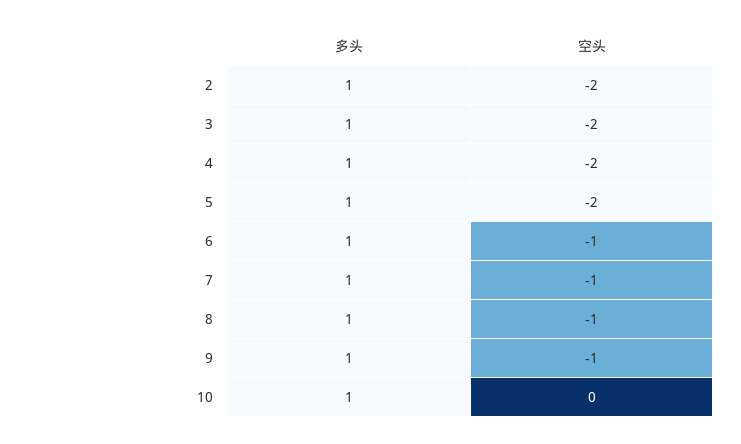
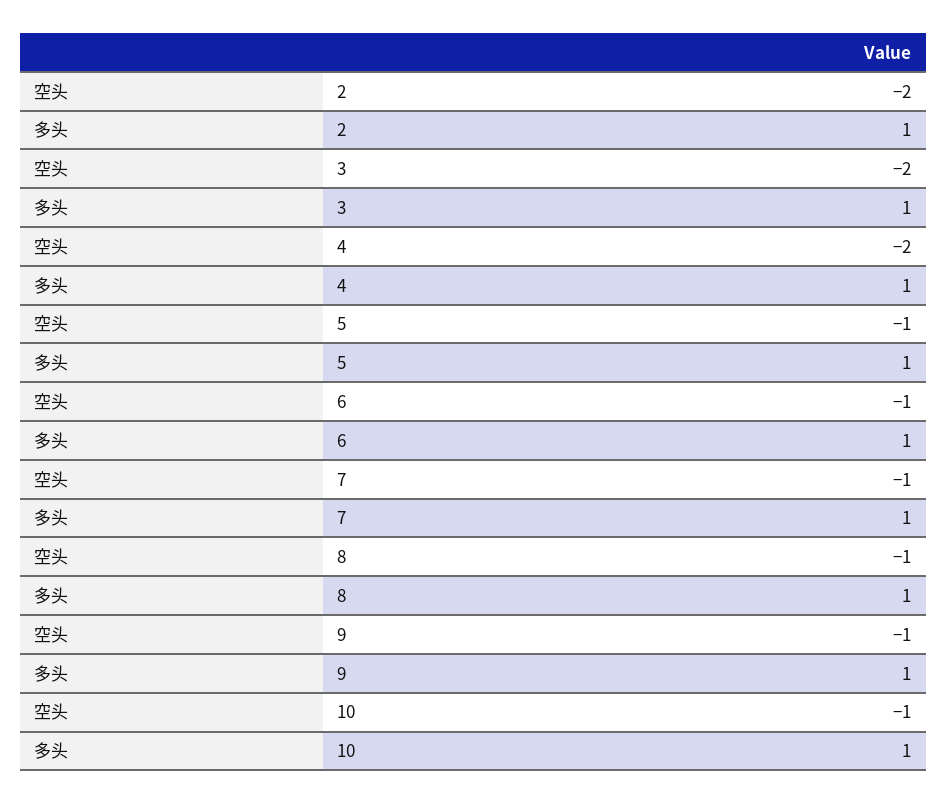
空头, 5: -2 -> -1
空头, 10: 0 -> -1

